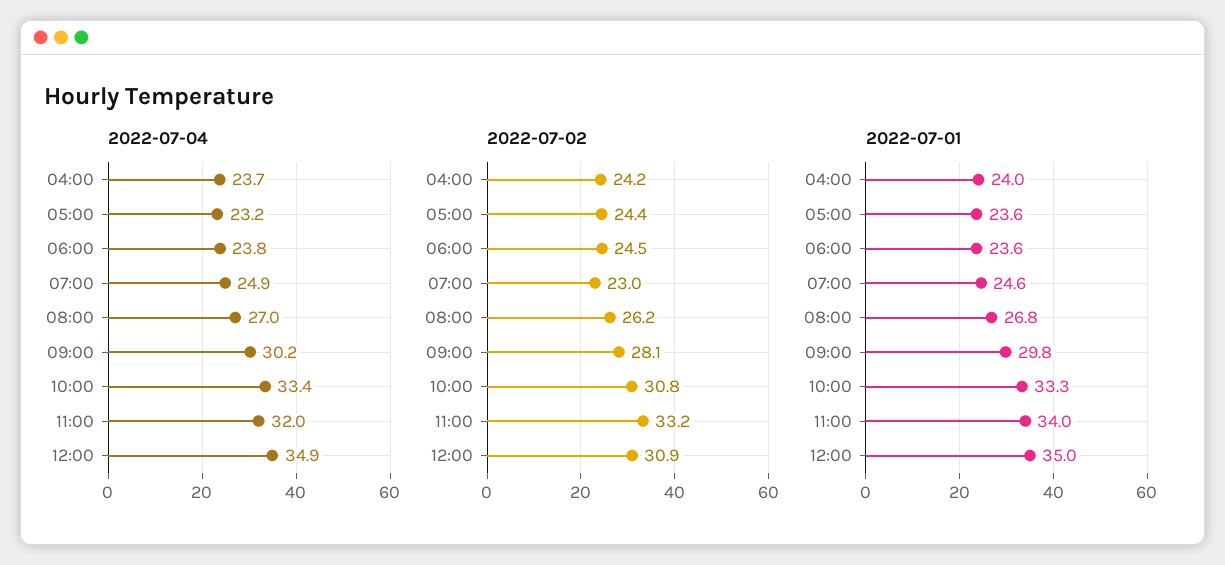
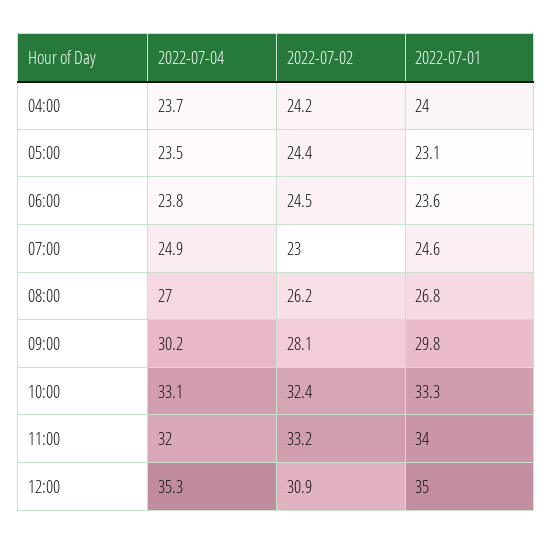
2022-07-04, 05:00: 23.2 -> 23.5
2022-07-04, 10:00: 33.4 -> 33.1
2022-07-04, 12:00: 34.9 -> 35.3
2022-07-02, 10:00: 30.8 -> 32.4
2022-07-01, 05:00: 23.6 -> 23.1

